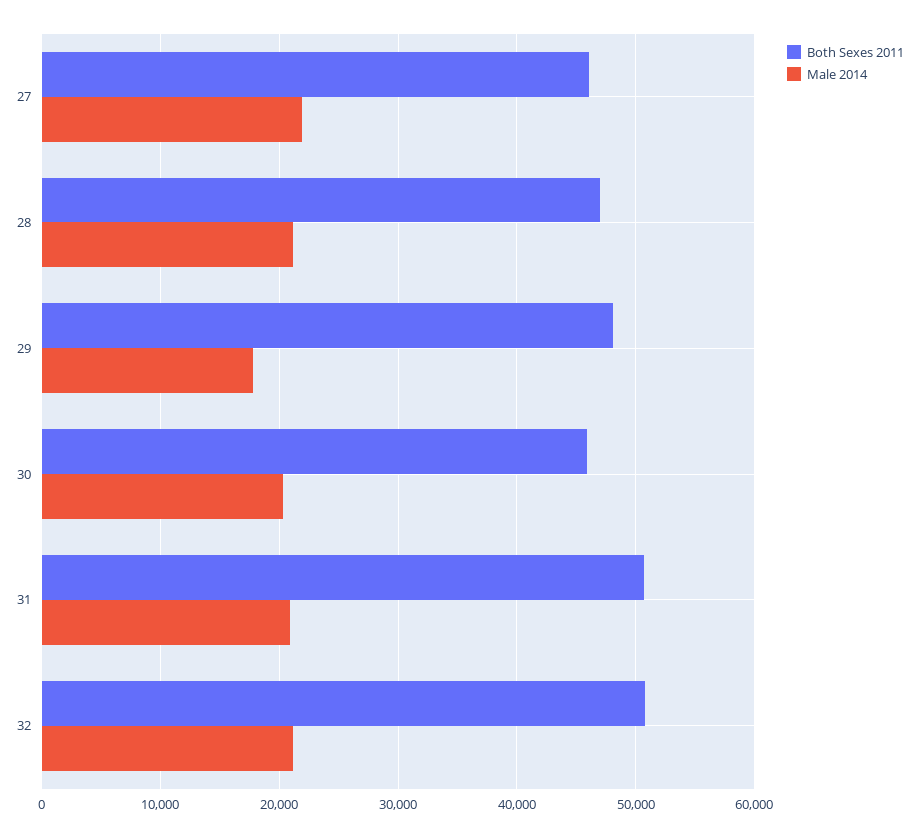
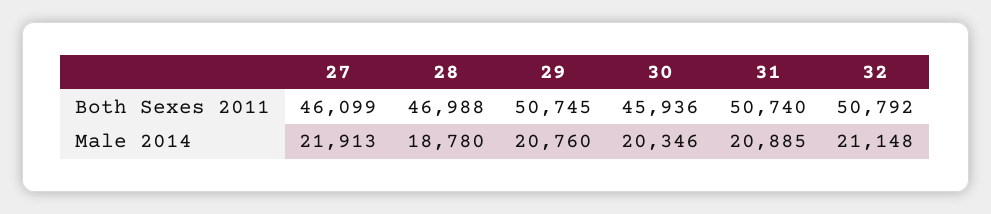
Male 2014, 28: 21000 -> 18780
Both Sexes 2011, 29: 48000 -> 50745
Male 2014, 29: 18000 -> 20760

